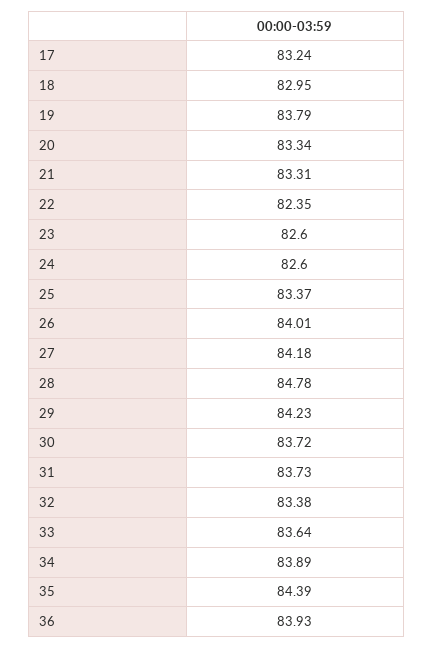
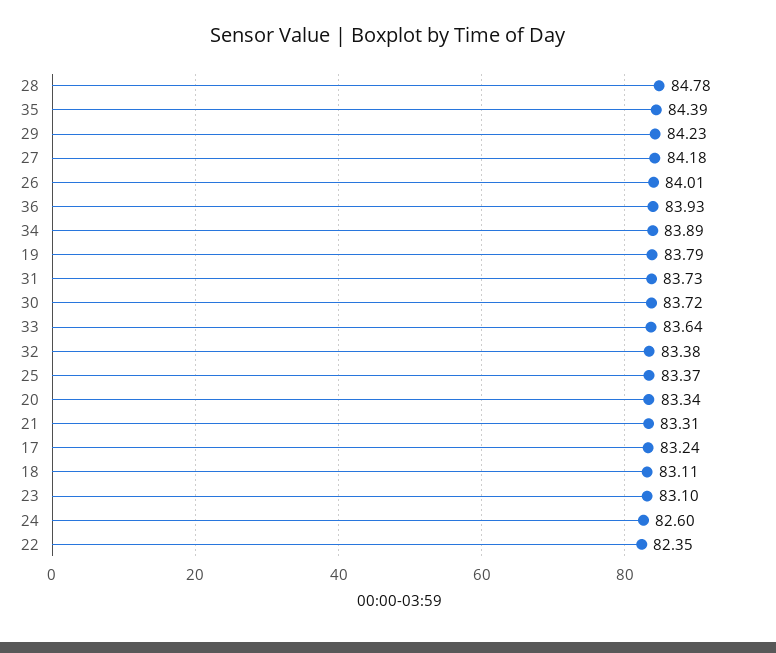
18: 82.95 -> 83.11
23: 82.6 -> 83.1

